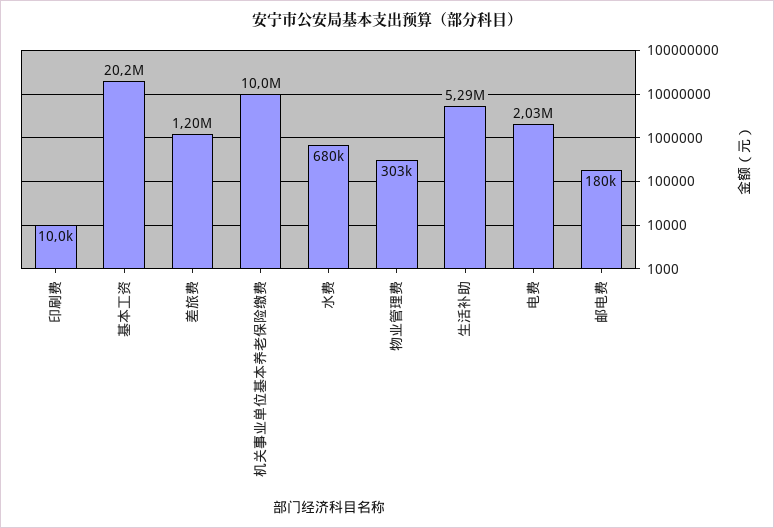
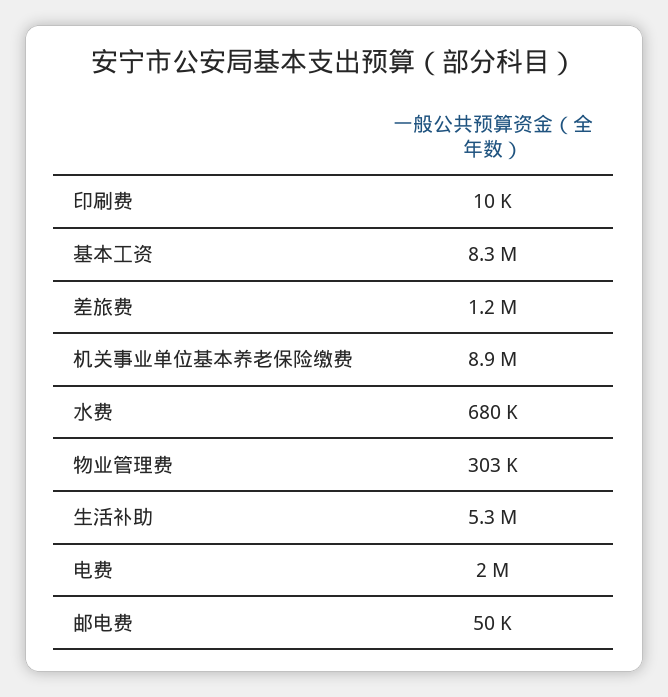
基本工资: 20200000 -> 8300000
机关事业单位基本养老保险缴费: 10000000 -> 8900000
邮电费: 180000 -> 50000

